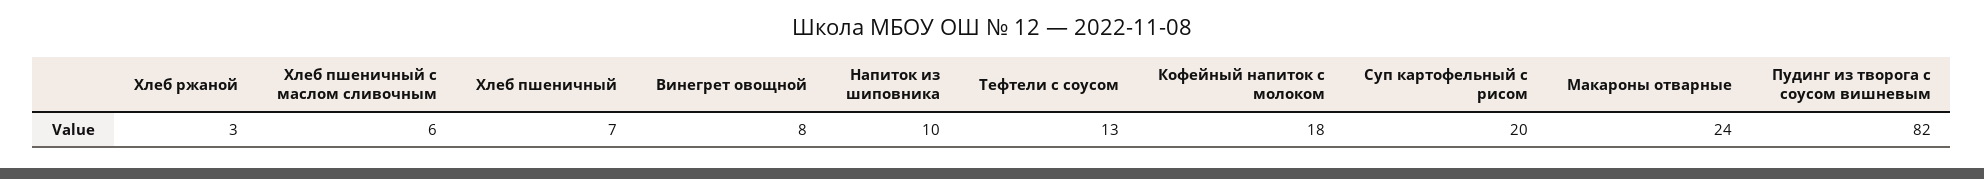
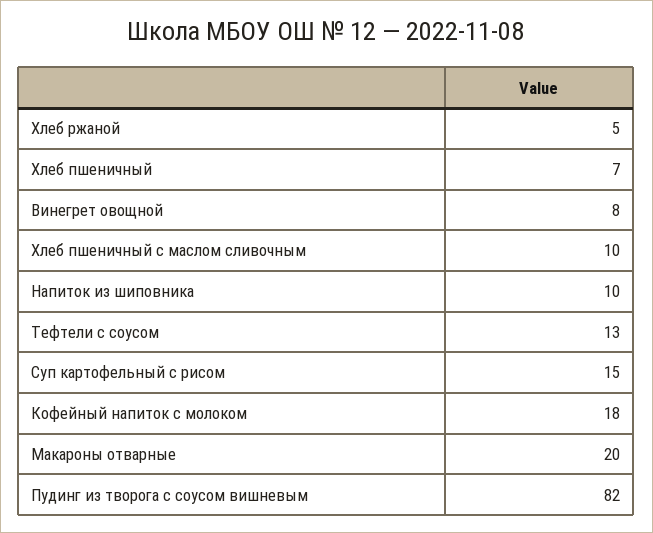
Хлеб ржаной: 3 -> 5
Хлеб пшеничный с маслом сливочным: 6 -> 10
Суп картофельный с рисом: 20 -> 15
Макароны отварные: 24 -> 20

